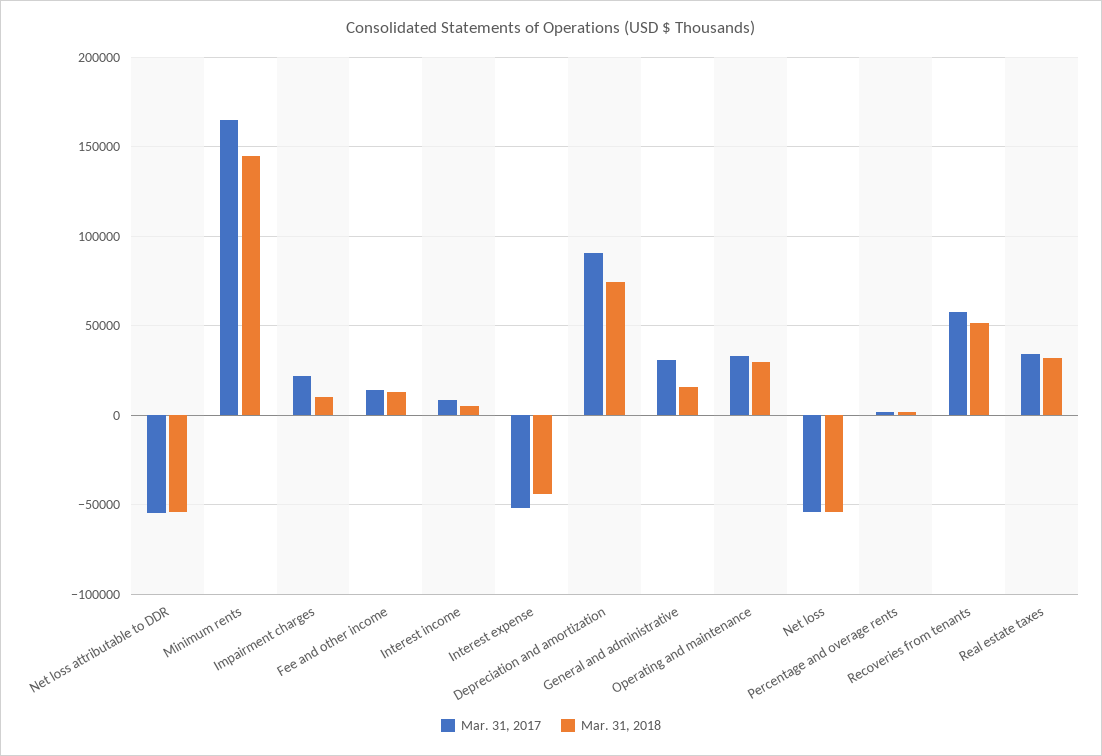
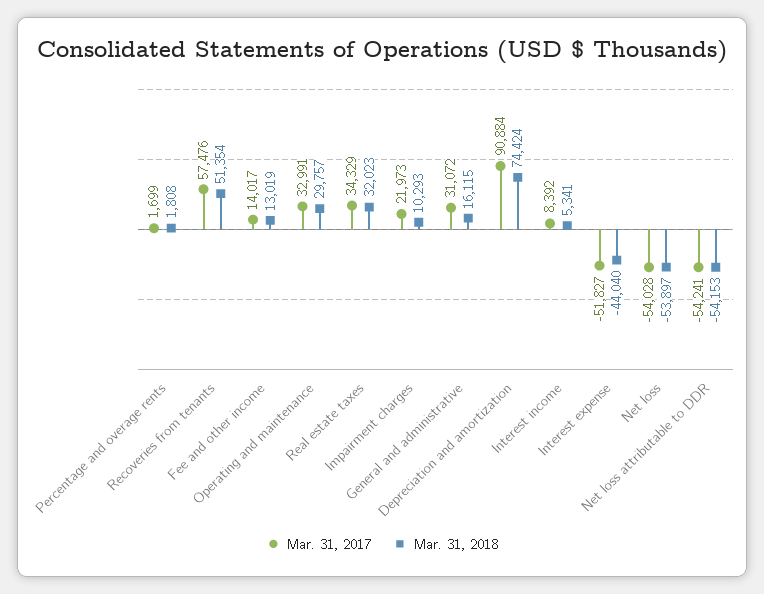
Mar. 31, 2017, Minimum rents: 165000 -> none
Mar. 31, 2018, Minimum rents: 145000 -> none

